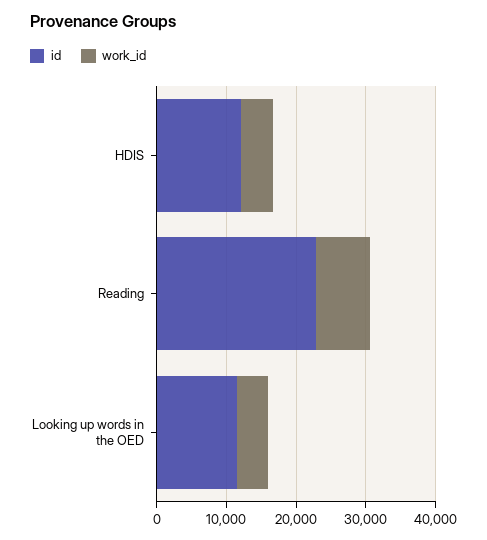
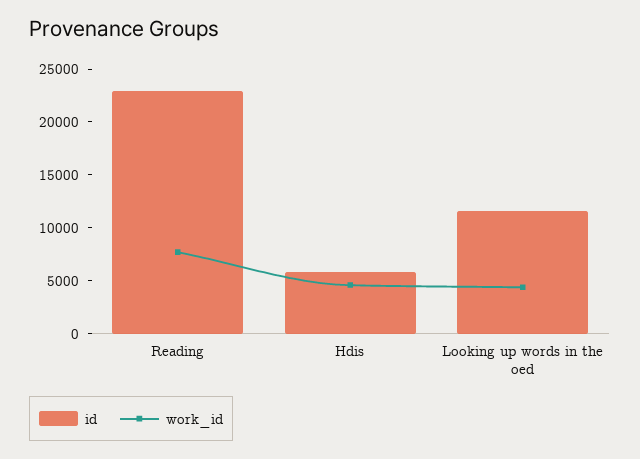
id, HDIS: 12000 -> 6000

